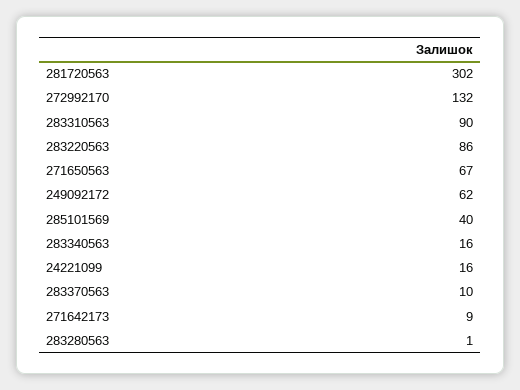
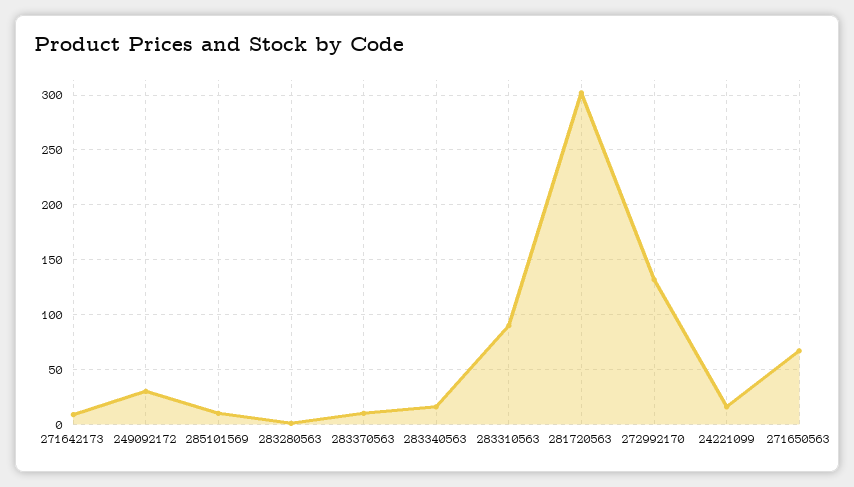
283220563: 86 -> none
249092172: 62 -> 30
285101569: 40 -> 10

